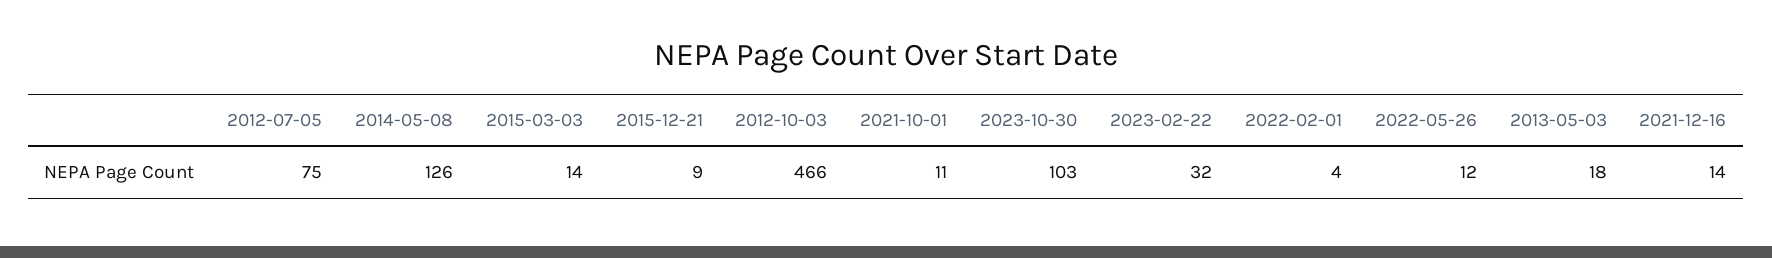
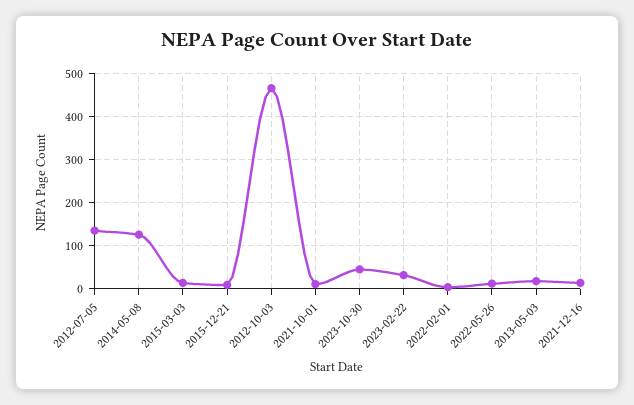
2012-07-05: 75 -> 140
2023-10-30: 103 -> 40

